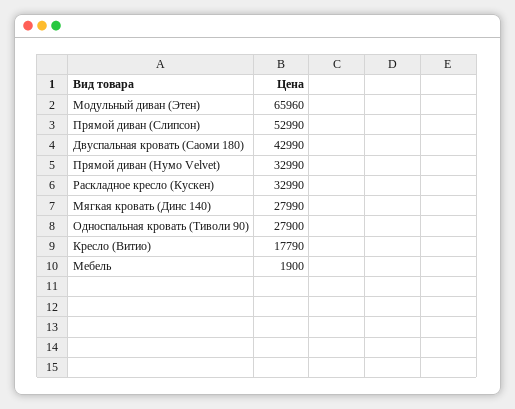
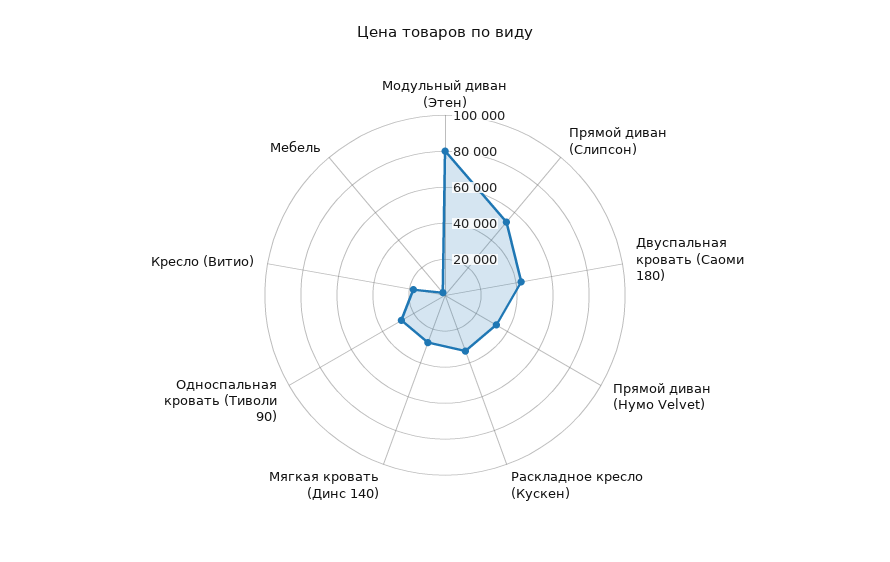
Модульный диван (Этен): 65960 -> 80000

